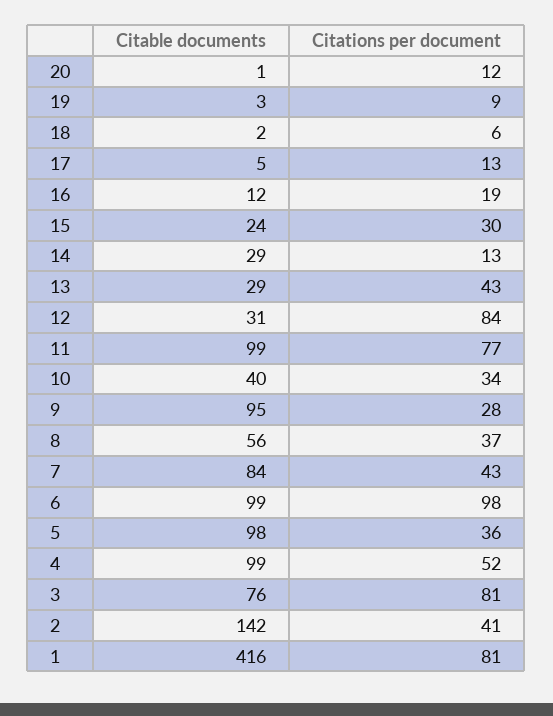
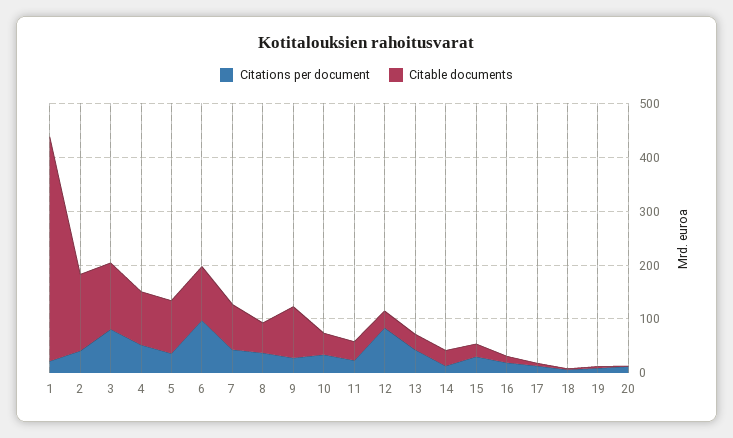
Citable documents, 11: 99 -> 40
Citations per document, 11: 77 -> 20
Citable documents, 3: 76 -> 120
Citations per document, 1: 81 -> 20

